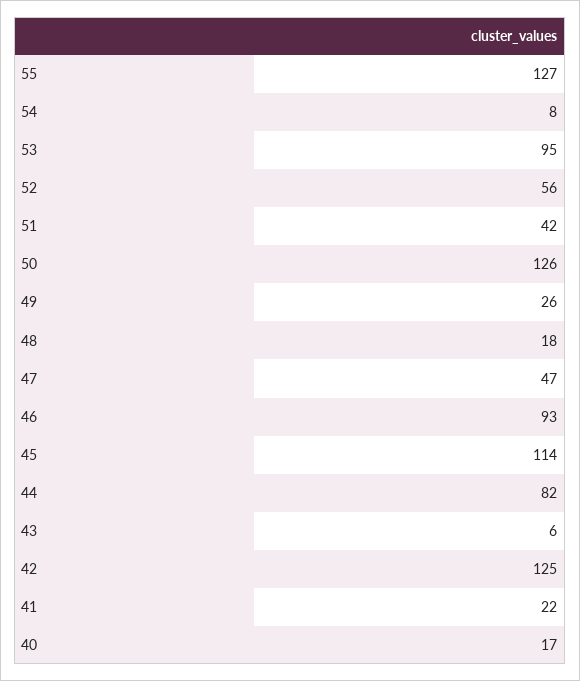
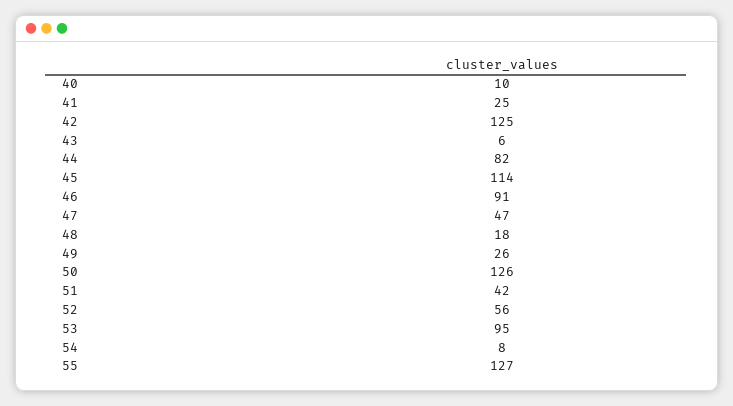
46: 93 -> 91
41: 22 -> 25
40: 17 -> 10

